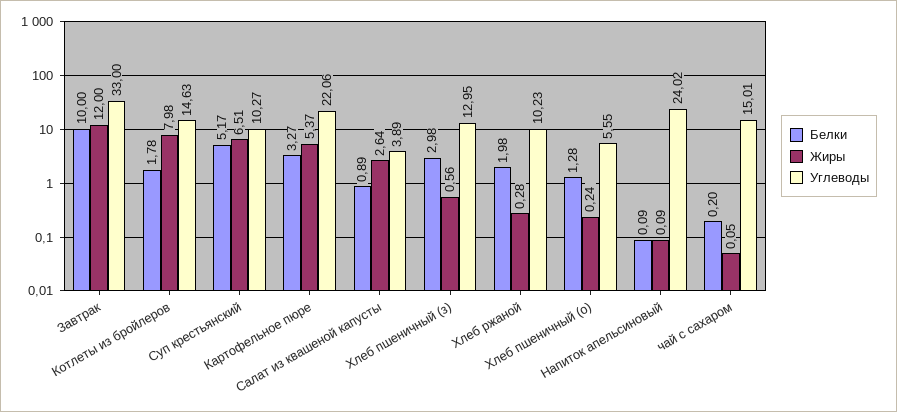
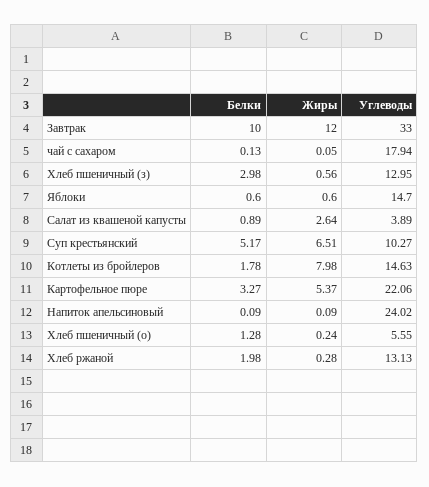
Углеводы, Хлеб ржаной: 10.23 -> 13.13
Белки, чай с сахаром: 0.2 -> 0.13
Углеводы, чай с сахаром: 15.01 -> 17.94
Белки, Яблоки: none -> 0.6
Жиры, Яблоки: none -> 0.6
Углеводы, Яблоки: none -> 14.7

